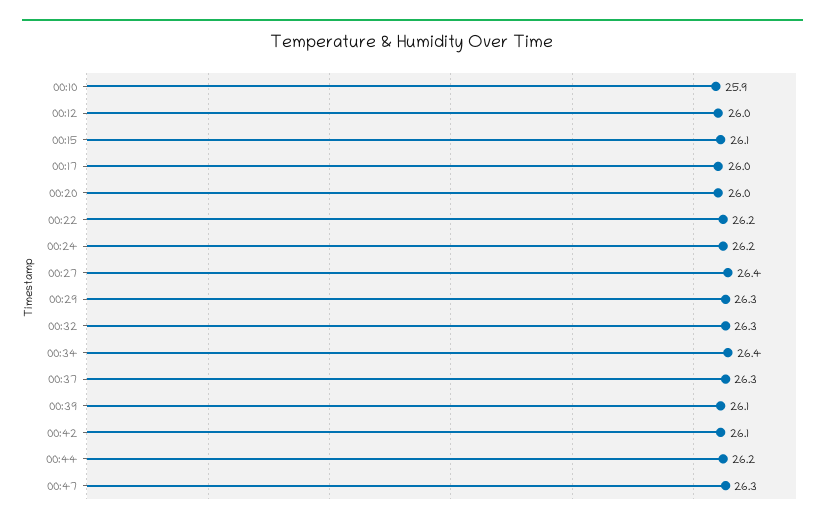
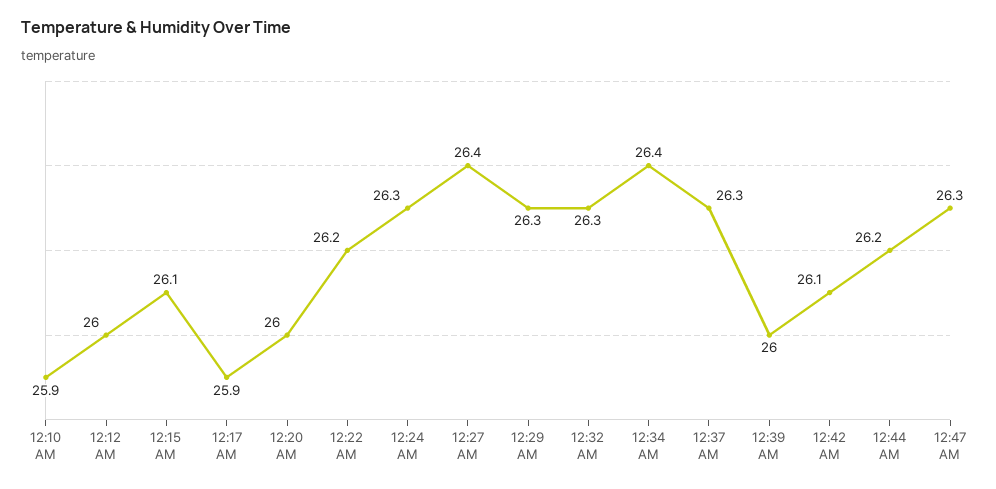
00:17: 26 -> 25.9
00:24: 26.2 -> 26.3
00:39: 26.1 -> 26

